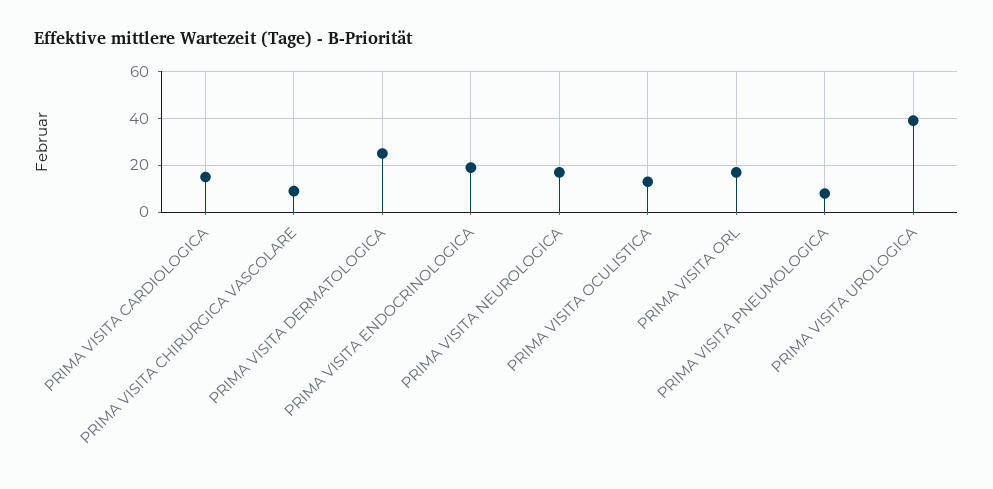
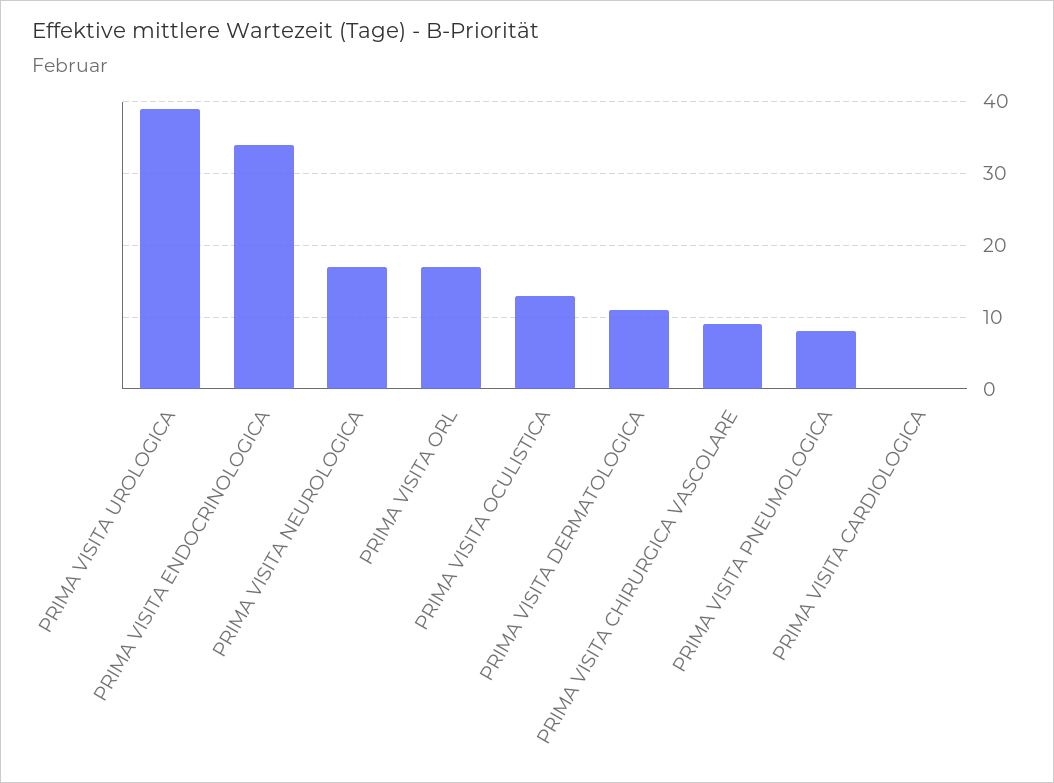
PRIMA VISITA CARDIOLOGICA: 15 -> 0
PRIMA VISITA DERMATOLOGICA: 25 -> 11
PRIMA VISITA ENDOCRINOLOGICA: 20 -> 34

